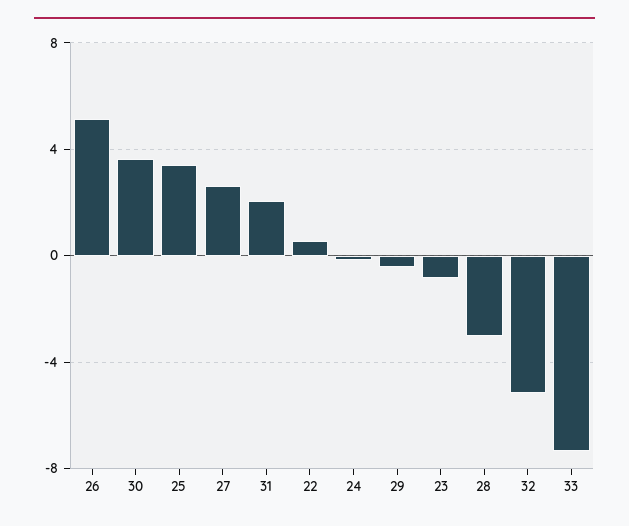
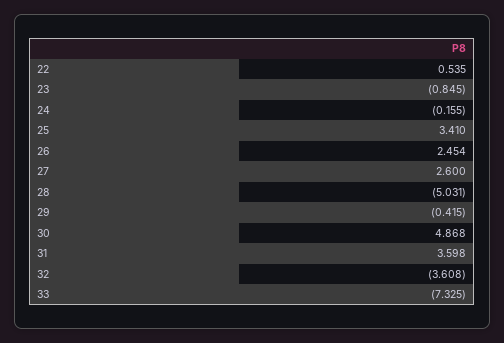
26: 5 -> 2.454
30: 3.5 -> 4.868
31: 2 -> 3.598
28: -3 -> -5.031
32: -5 -> -3.608

